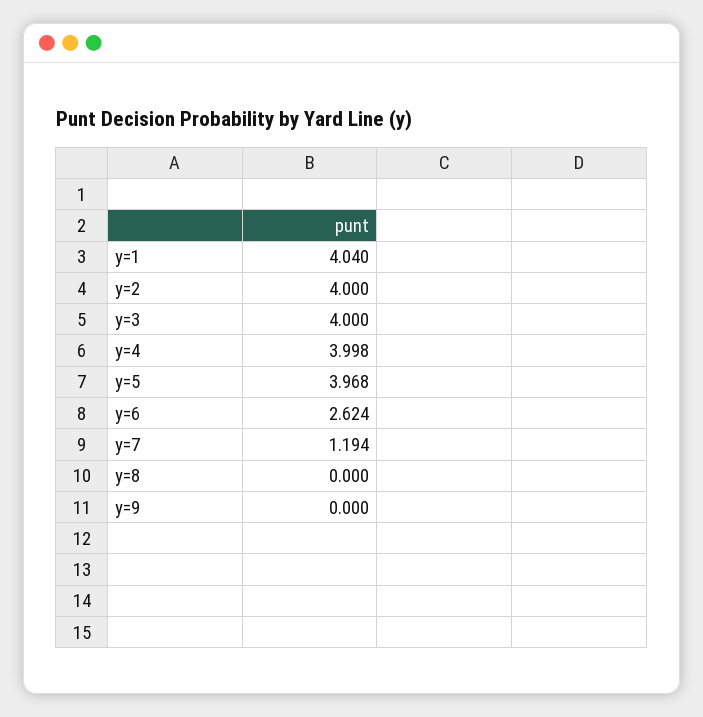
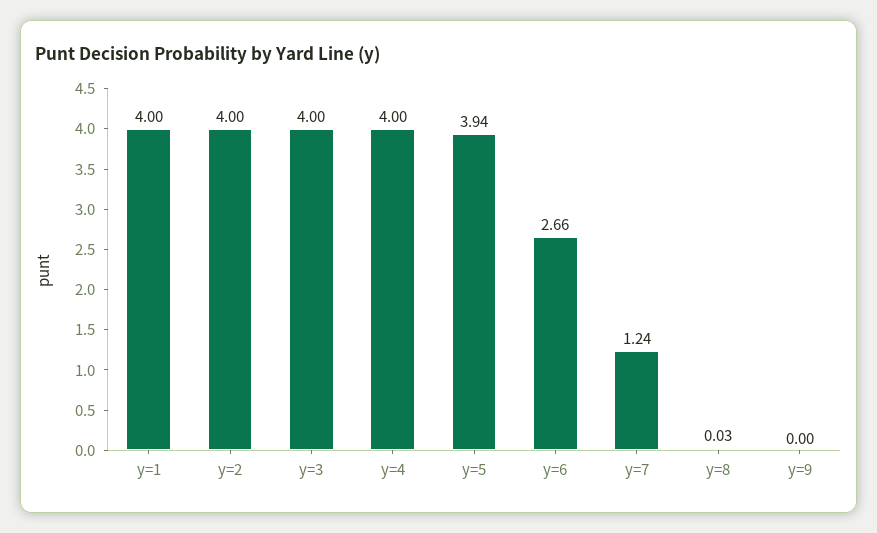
y=1: 4.04 -> 4
y=5: 3.968 -> 3.94
y=6: 2.624 -> 2.66
y=7: 1.194 -> 1.24
y=8: 0 -> 0.03

